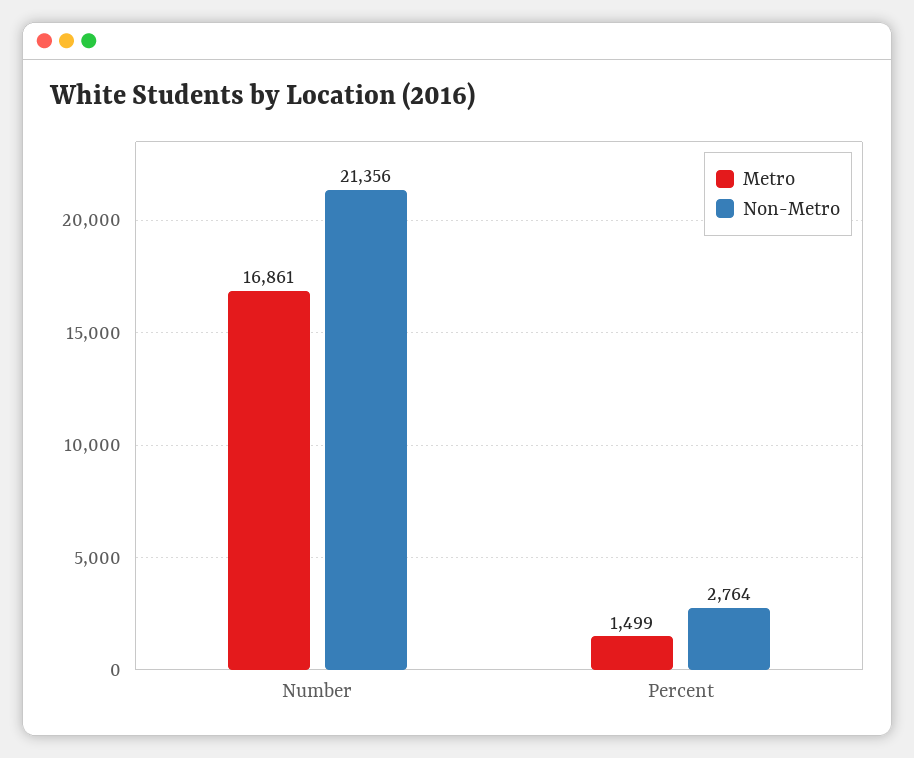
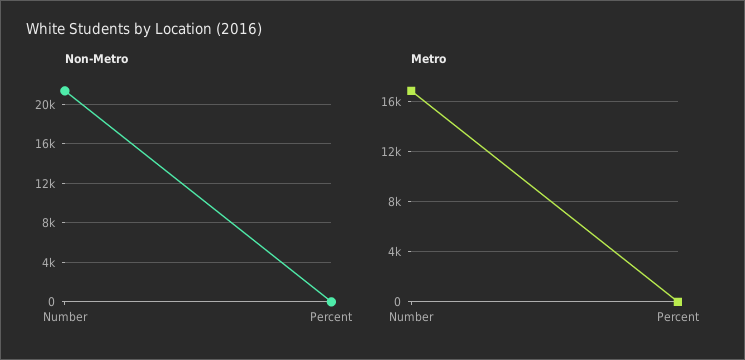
Metro, Percent: 1499 -> 0
Non-Metro, Percent: 2764 -> 0

